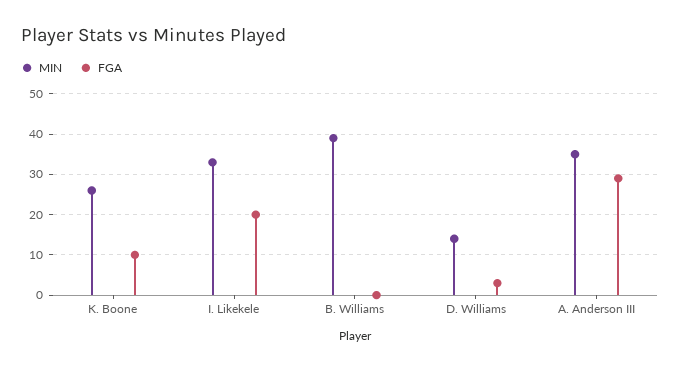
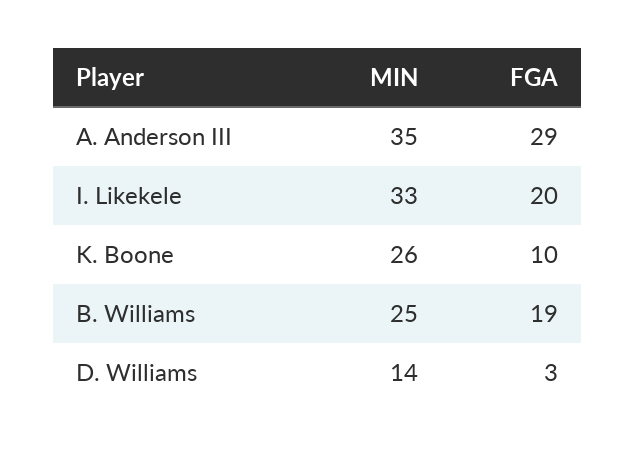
MIN, B. Williams: 40 -> 25
FGA, B. Williams: 0 -> 19

